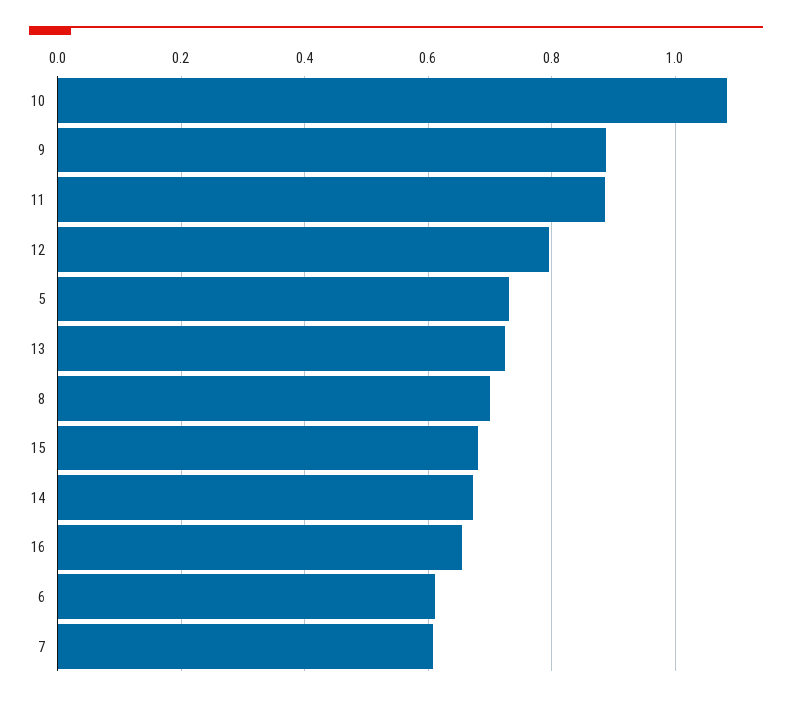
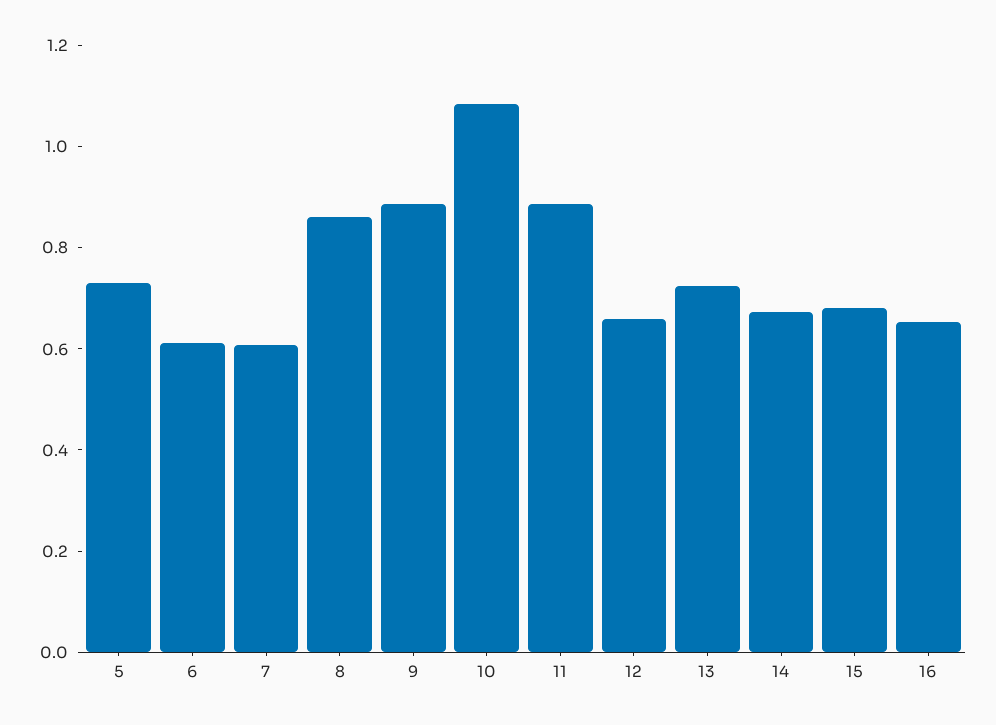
12: 0.8 -> 0.65
8: 0.7 -> 0.85

